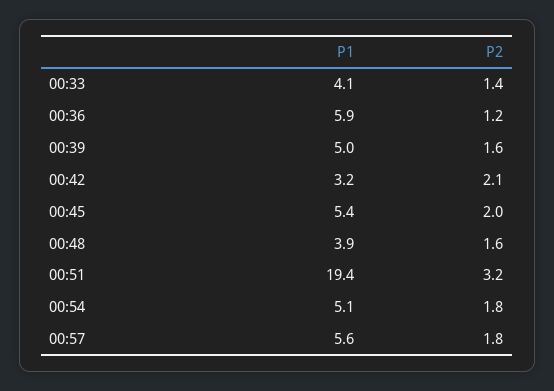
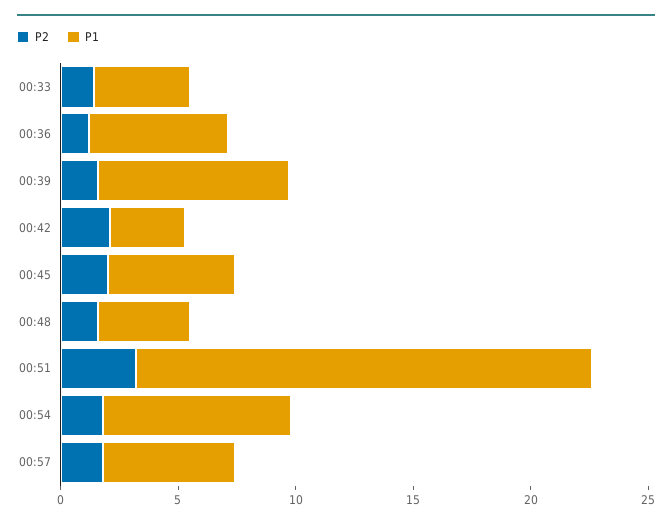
P1, 00:39: 5 -> 8
P1, 00:54: 5.1 -> 8

